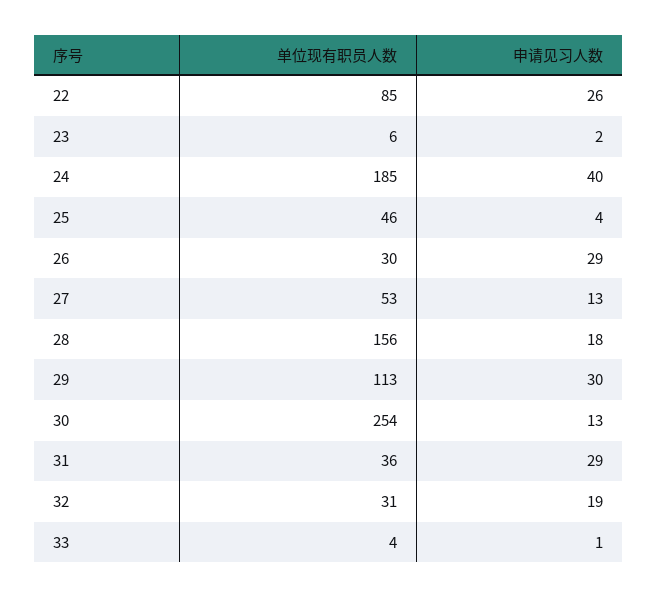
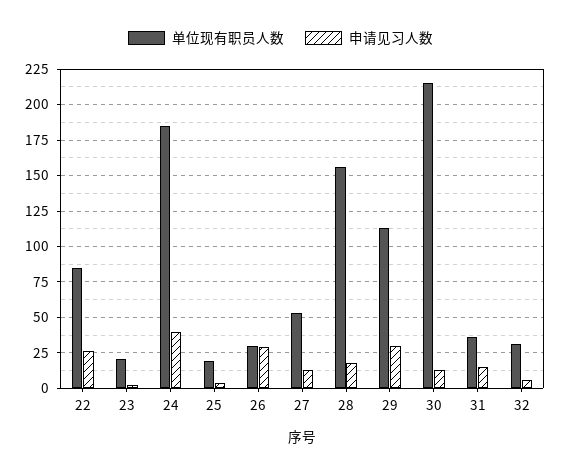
单位现有职员人数, 23: 6 -> 20
单位现有职员人数, 25: 46 -> 20
单位现有职员人数, 30: 254 -> 215
申请见习人数, 31: 29 -> 15
申请见习人数, 32: 19 -> 5
单位现有职员人数, 33: 4 -> none
申请见习人数, 33: 1 -> none

